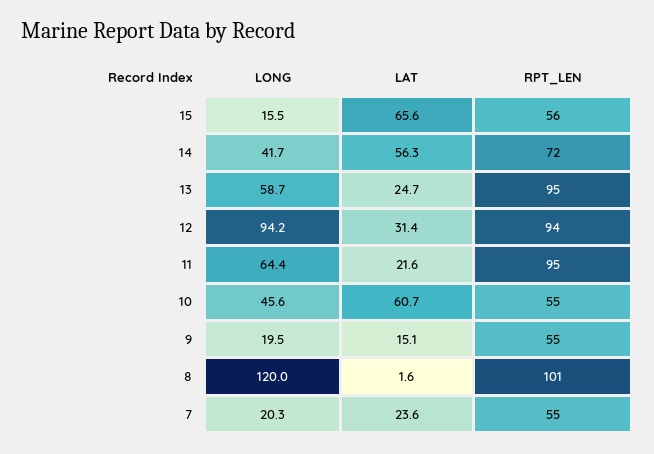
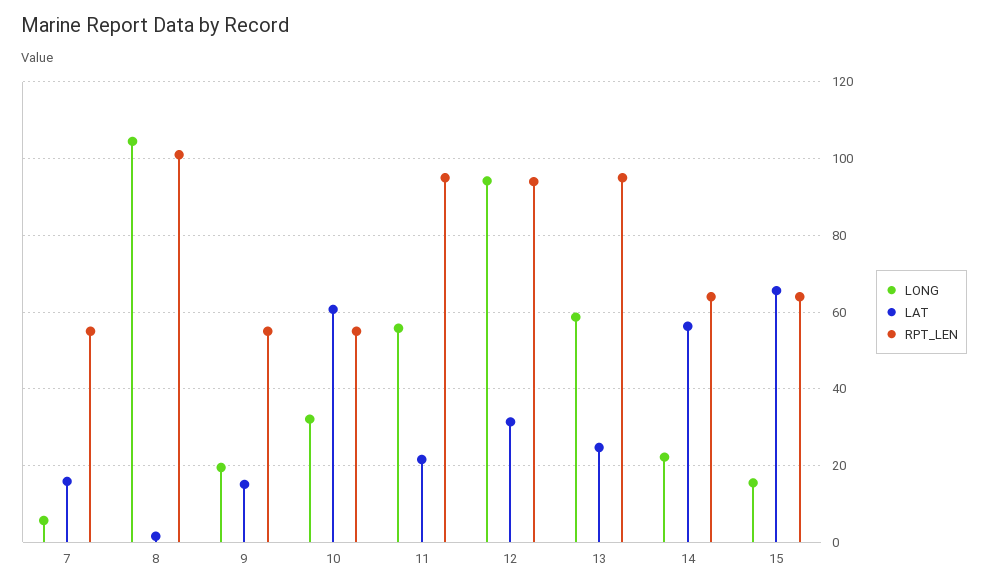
RPT_LEN, 15: 56 -> 64
LONG, 14: 41.7 -> 22
RPT_LEN, 14: 72 -> 64
LONG, 11: 64.4 -> 56
LONG, 10: 45.6 -> 32
LONG, 8: 120 -> 104
LONG, 7: 20.3 -> 6
LAT, 7: 23.6 -> 16

